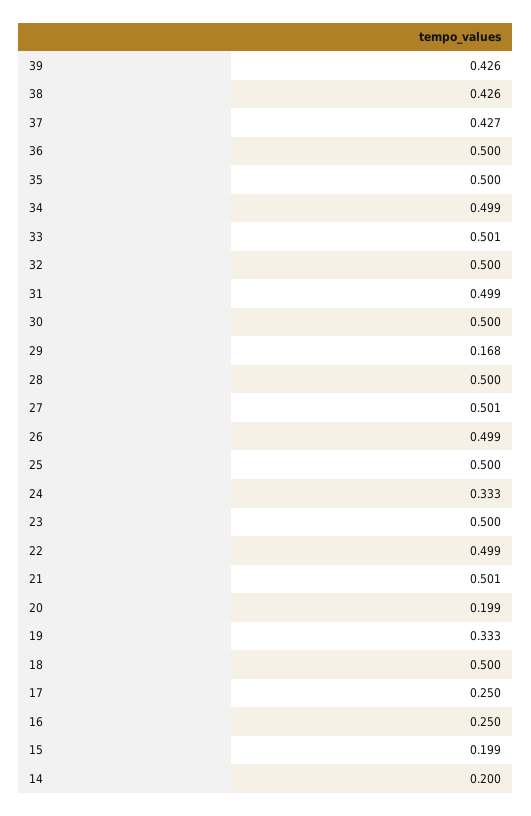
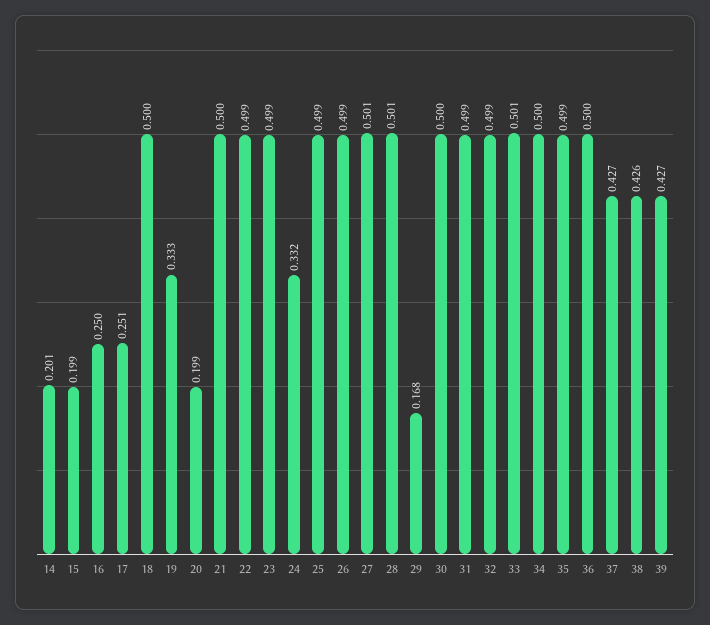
39: 0.426 -> 0.427
35: 0.5 -> 0.499
34: 0.499 -> 0.5
32: 0.5 -> 0.499
28: 0.5 -> 0.501
25: 0.5 -> 0.499
24: 0.333 -> 0.332
23: 0.5 -> 0.499
21: 0.501 -> 0.5
17: 0.25 -> 0.251
14: 0.2 -> 0.201

